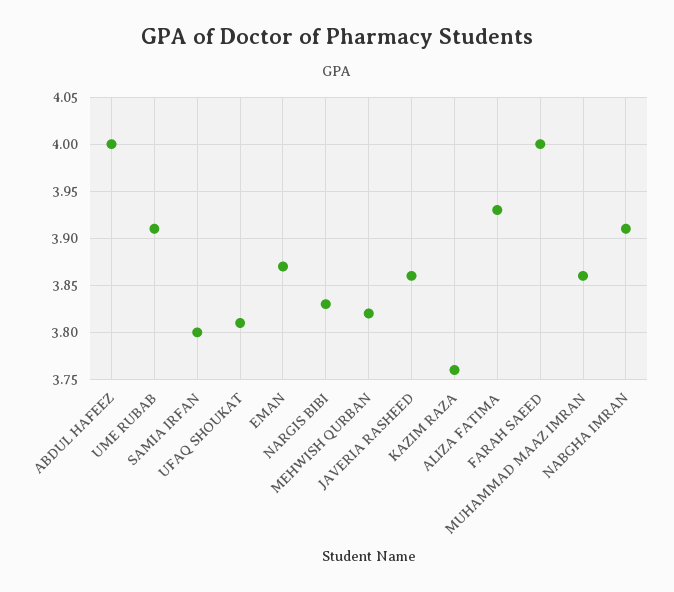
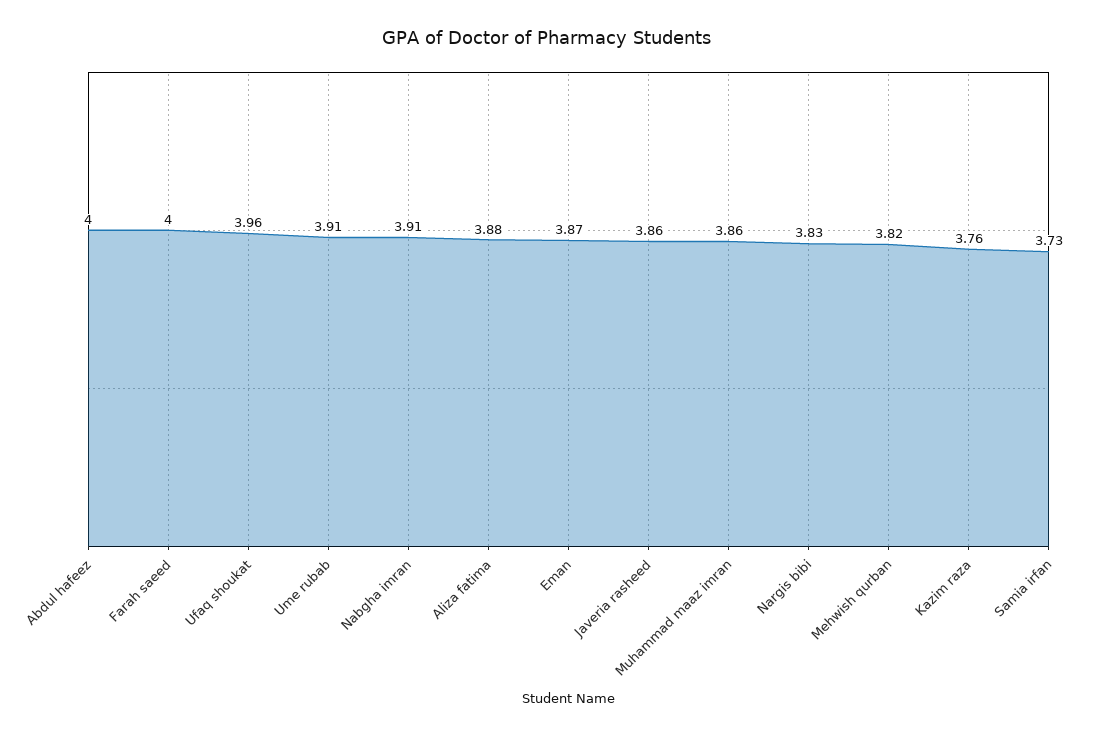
SAMIA IRFAN: 3.8 -> 3.73
UFAQ SHOUKAT: 3.81 -> 3.96
ALIZA FATIMA: 3.93 -> 3.88

